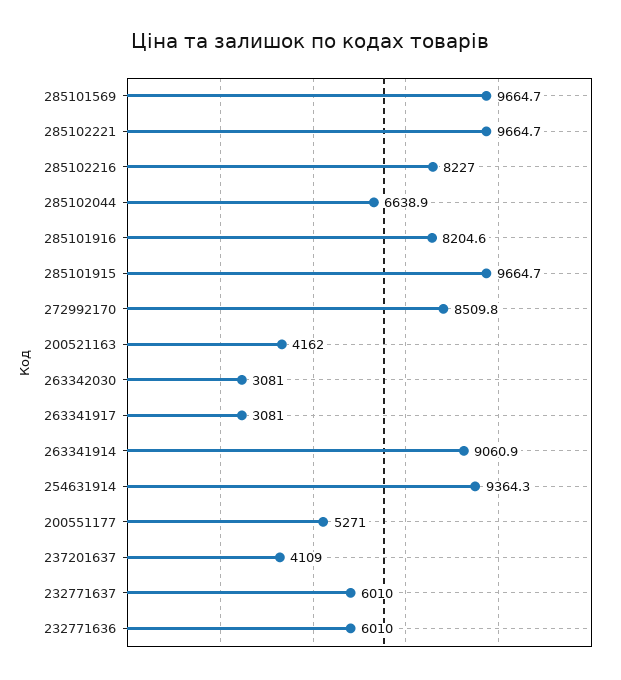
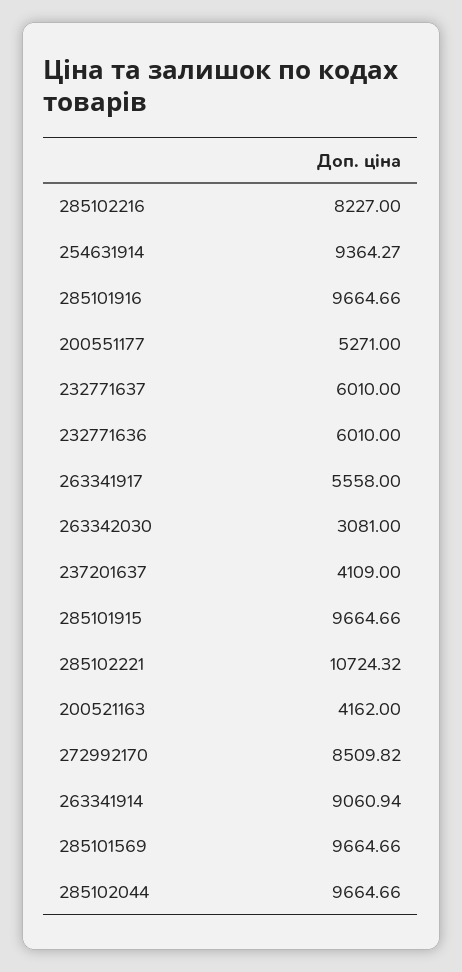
285102221: 9664.7 -> 10724.32
285102044: 6638.9 -> 9664.66
285101916: 8204.6 -> 9664.66
263341917: 3081 -> 5558

